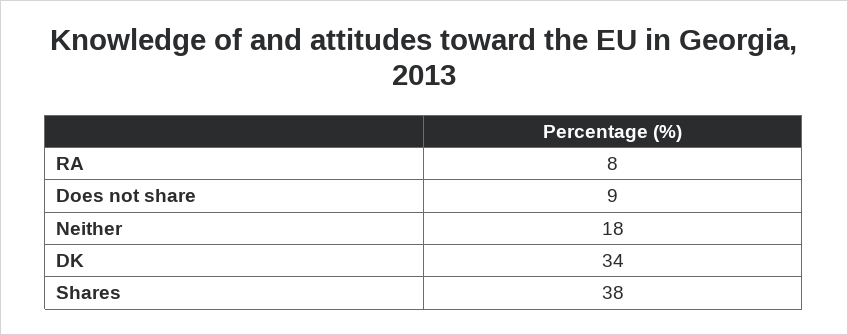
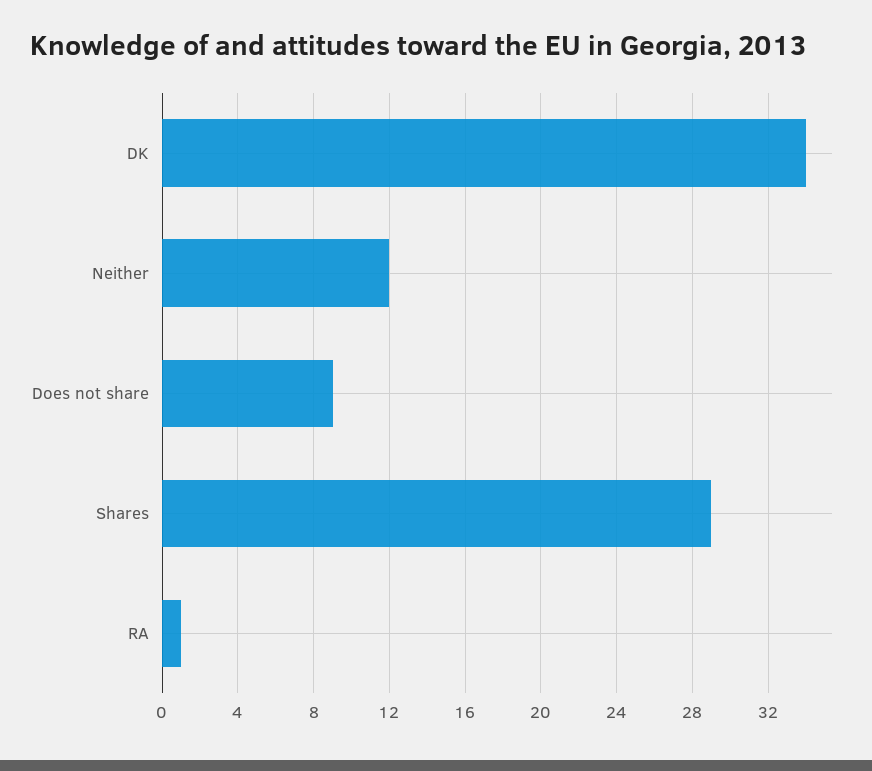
RA: 8 -> 1
Neither: 18 -> 12
Shares: 38 -> 29

